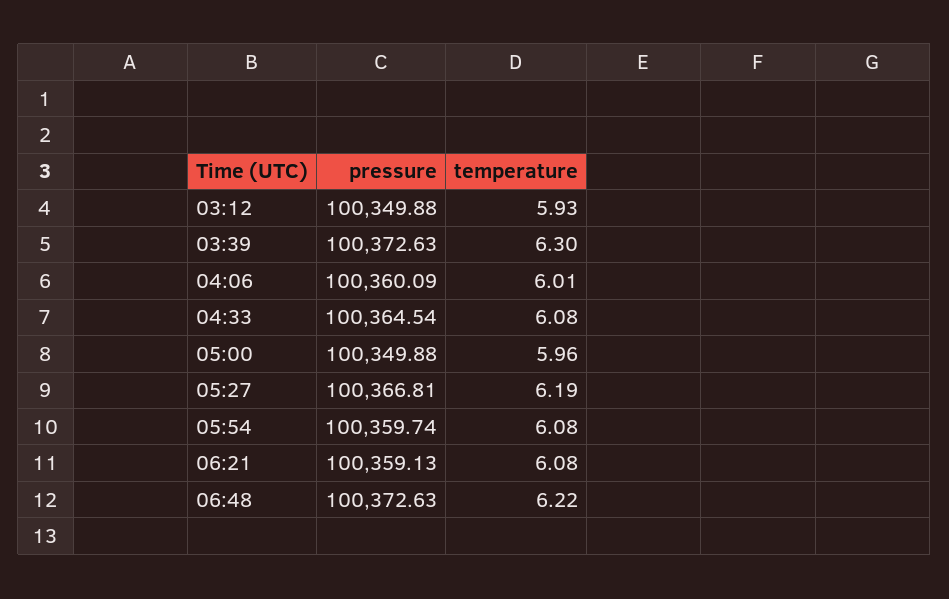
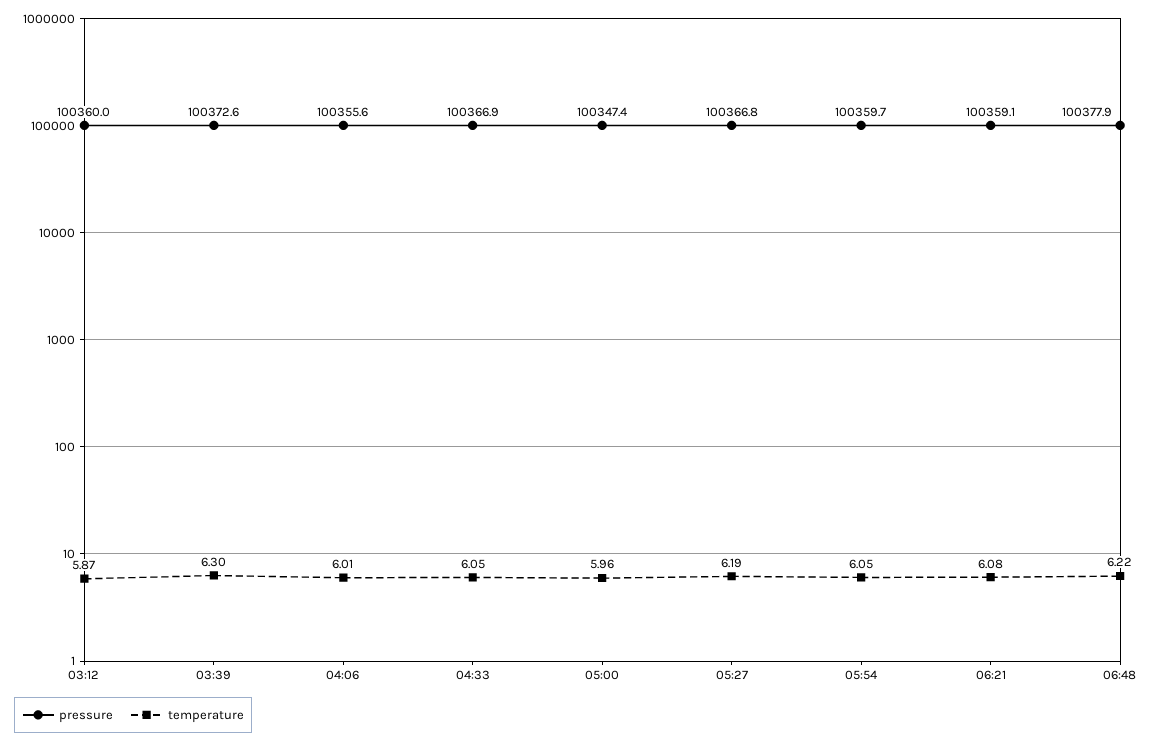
pressure, 03:12: 100349.88 -> 100360
temperature, 03:12: 5.93 -> 5.87
pressure, 04:06: 100360.09 -> 100355.6
pressure, 04:33: 100364.54 -> 100366.9
temperature, 04:33: 6.08 -> 6.05
pressure, 05:00: 100349.88 -> 100347.4
temperature, 05:54: 6.08 -> 6.05
pressure, 06:48: 100372.63 -> 100377.9

